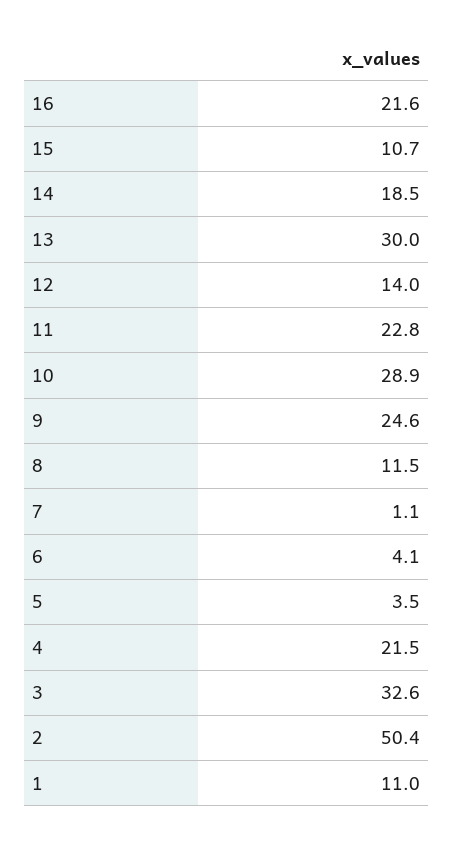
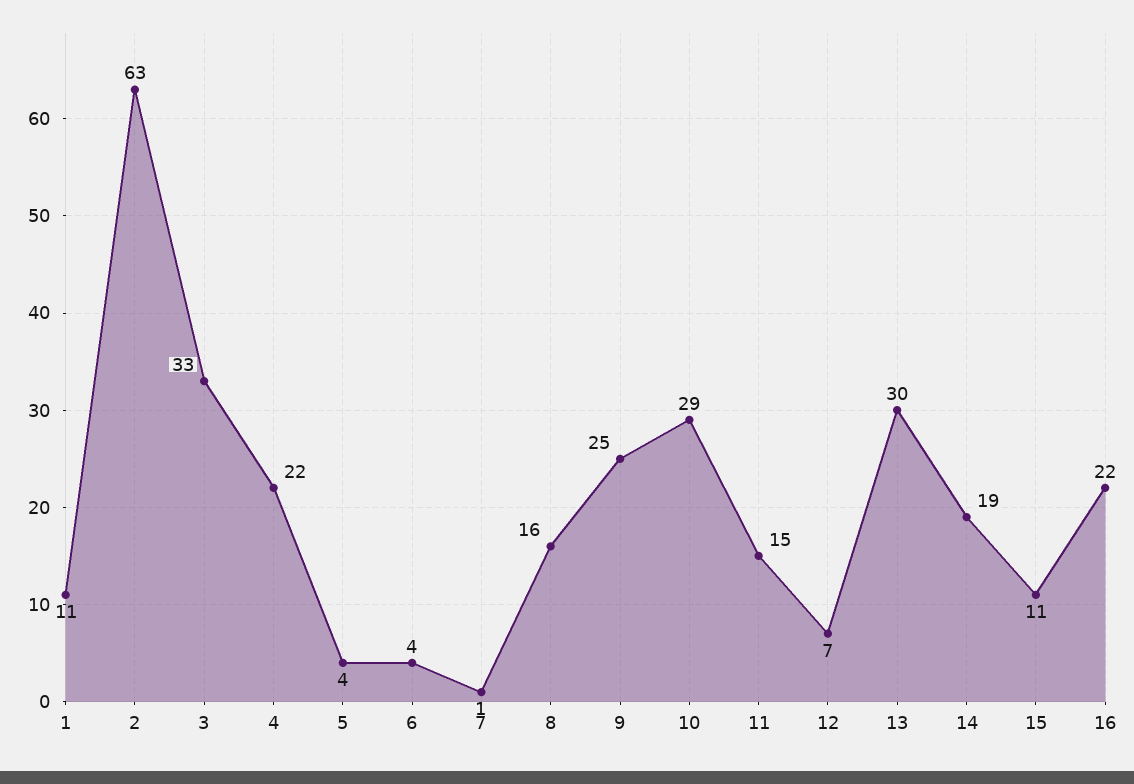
12: 14 -> 7
11: 22.8 -> 15
8: 11.5 -> 16
2: 50.4 -> 63

